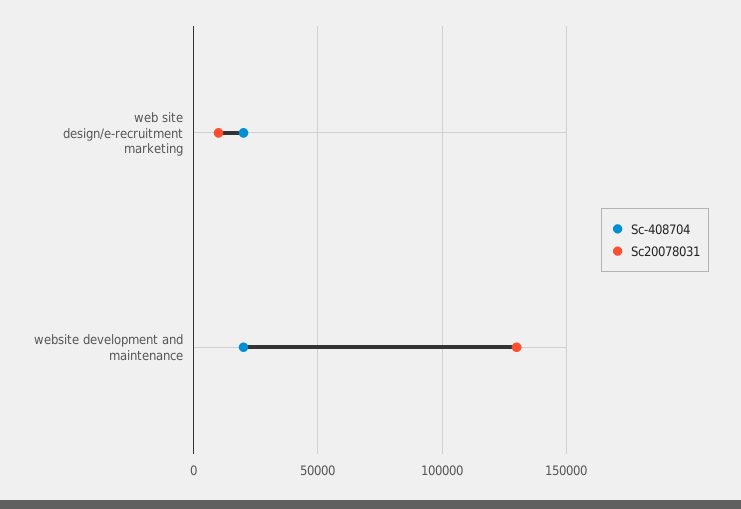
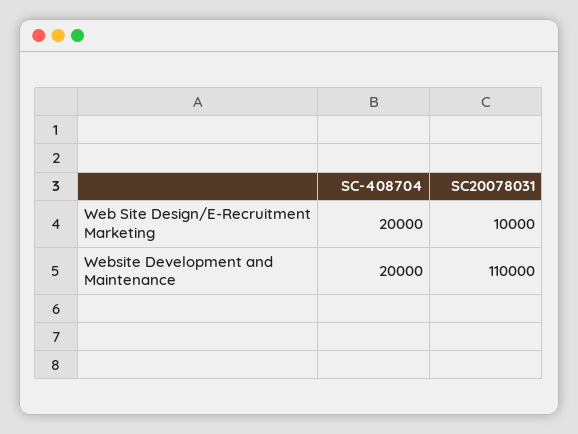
Sc20078031, website development and maintenance: 130000 -> 110000

